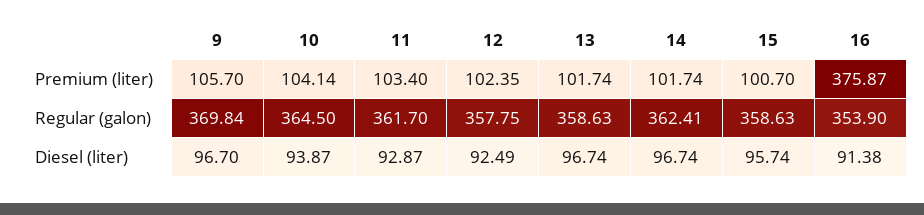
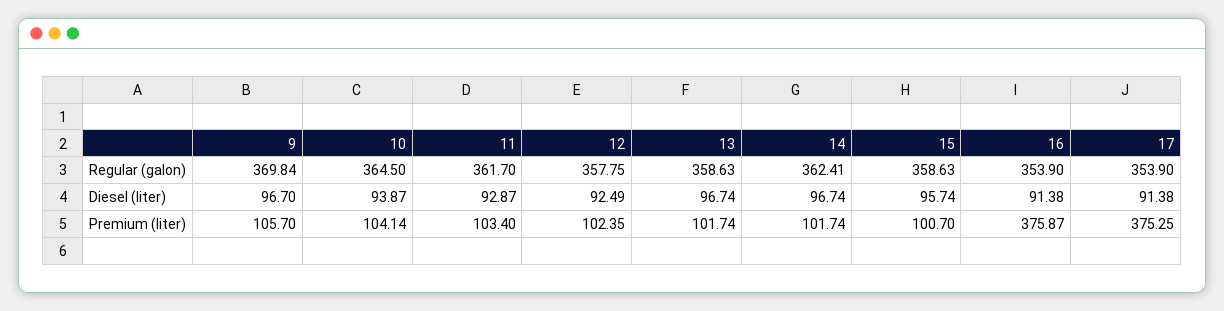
17, Regular (galon): none -> 353.9
17, Diesel (liter): none -> 91.38
17, Premium (liter): none -> 375.25

